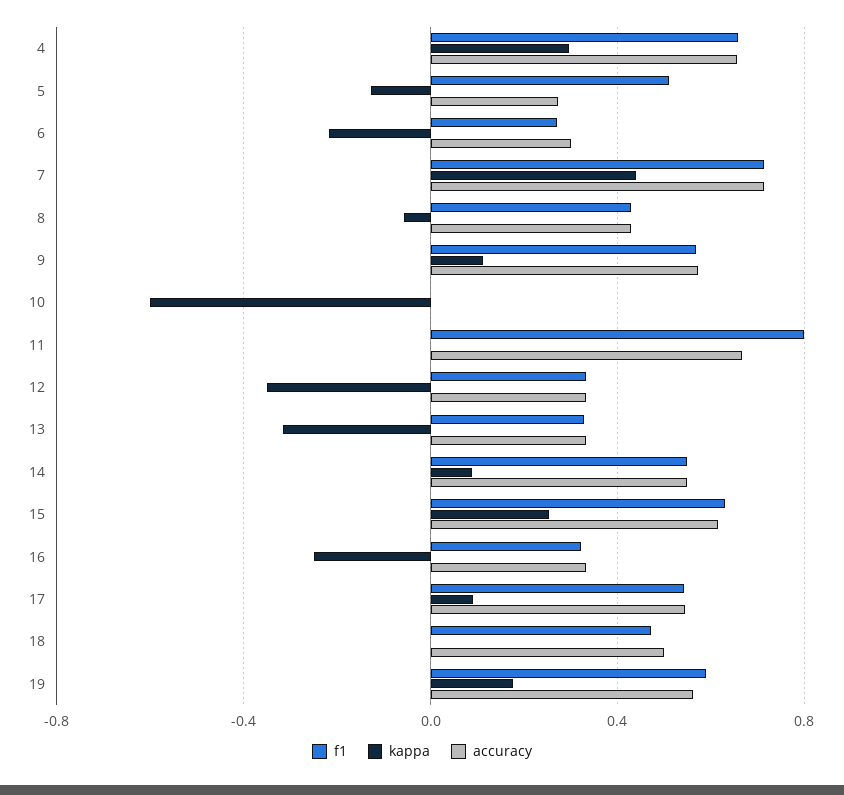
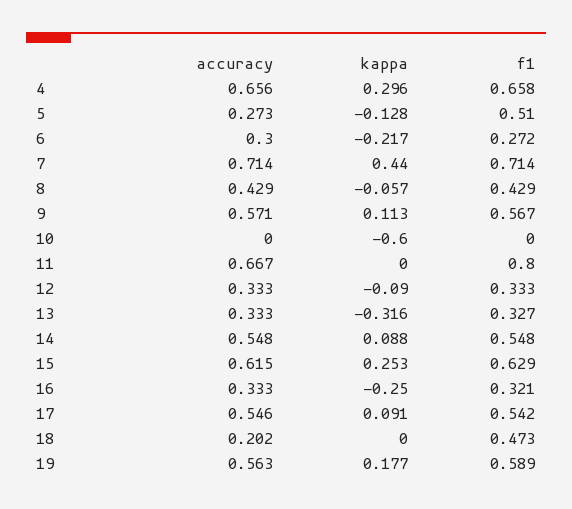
kappa, 12: -0.35 -> -0.09
accuracy, 18: 0.5 -> 0.202

